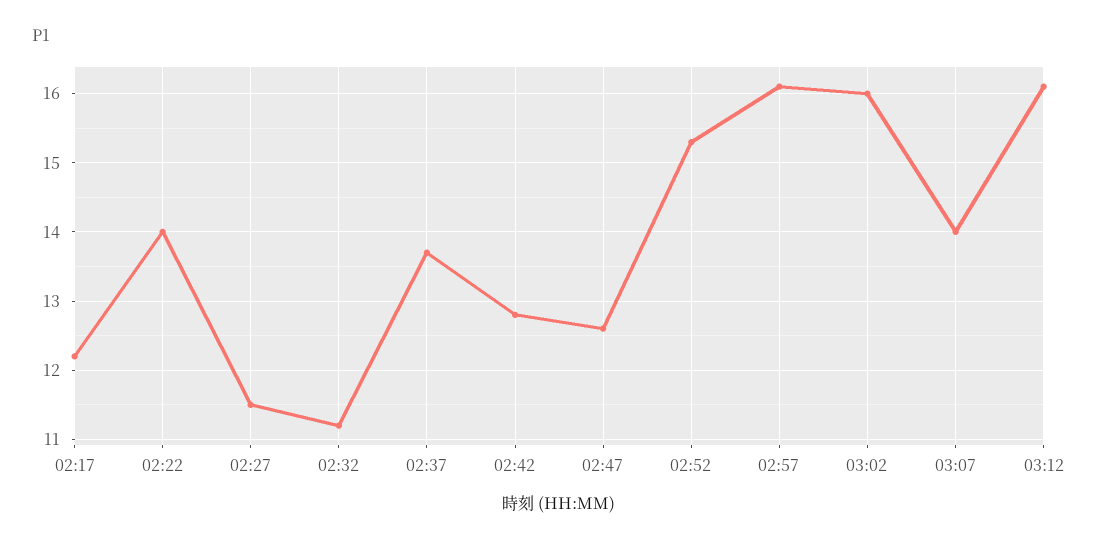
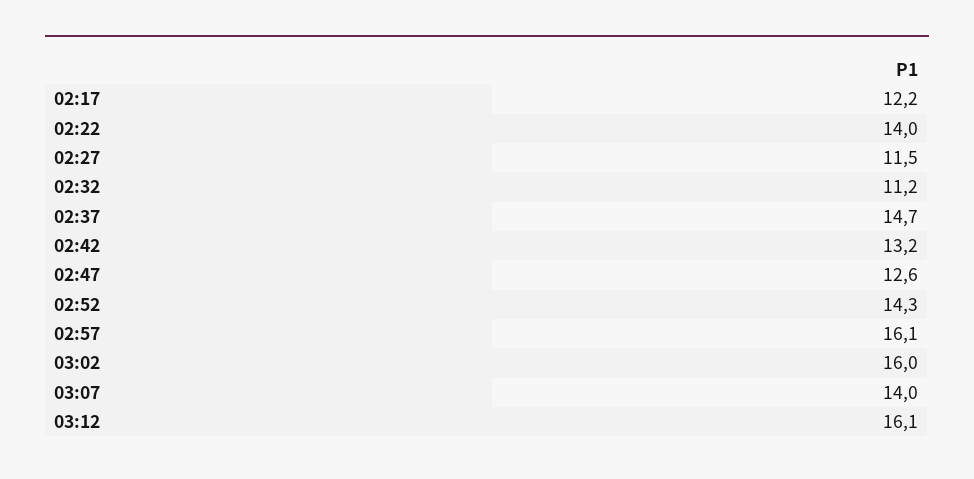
02:37: 13.7 -> 14.7
02:42: 12.8 -> 13.2
02:52: 15.3 -> 14.3

